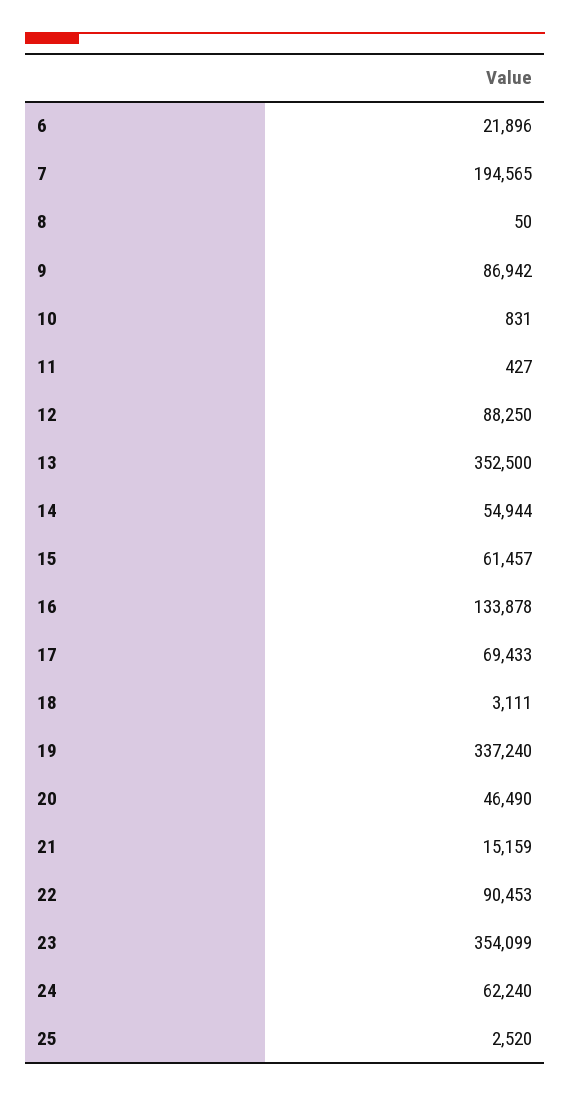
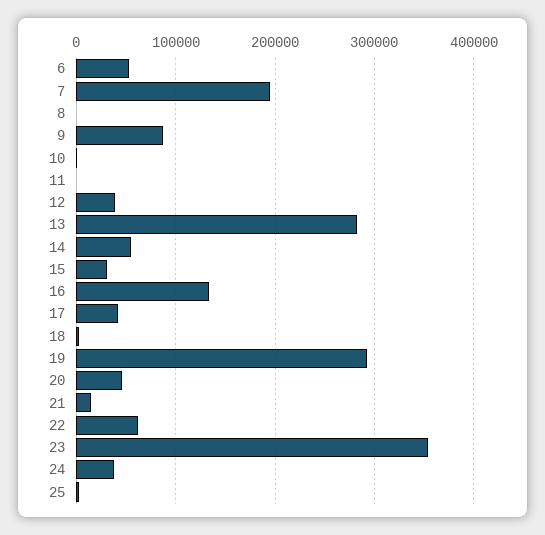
6: 21896 -> 50000
12: 88250 -> 40000
13: 352500 -> 280000
15: 61457 -> 30000
17: 69433 -> 40000
19: 337240 -> 290000
22: 90453 -> 60000
24: 62240 -> 40000

